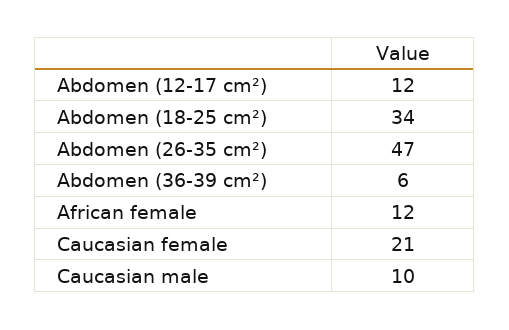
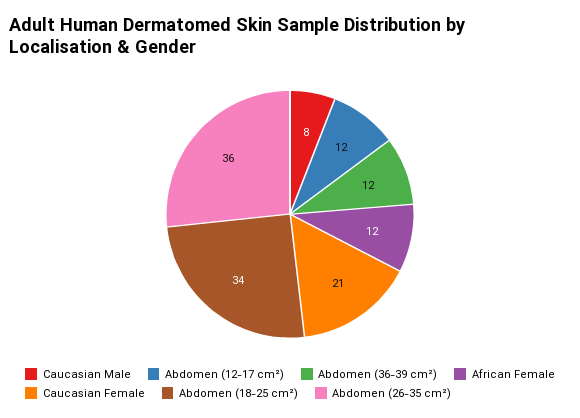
Abdomen (26-35 cm²): 47 -> 36
Abdomen (36-39 cm²): 6 -> 12
Caucasian male: 10 -> 8

